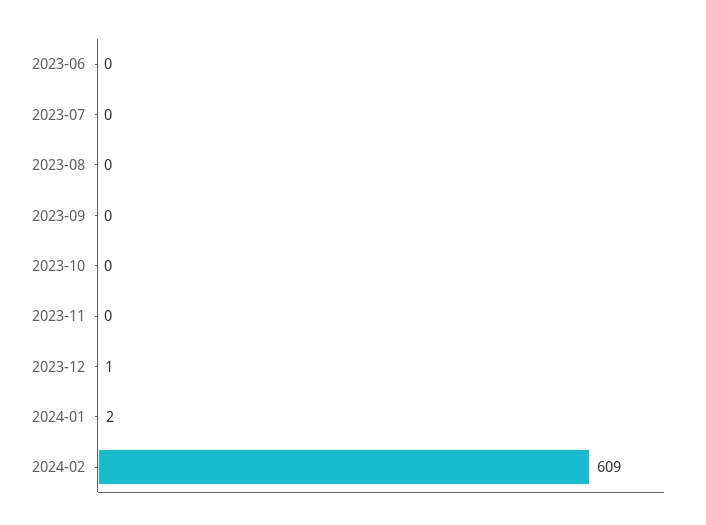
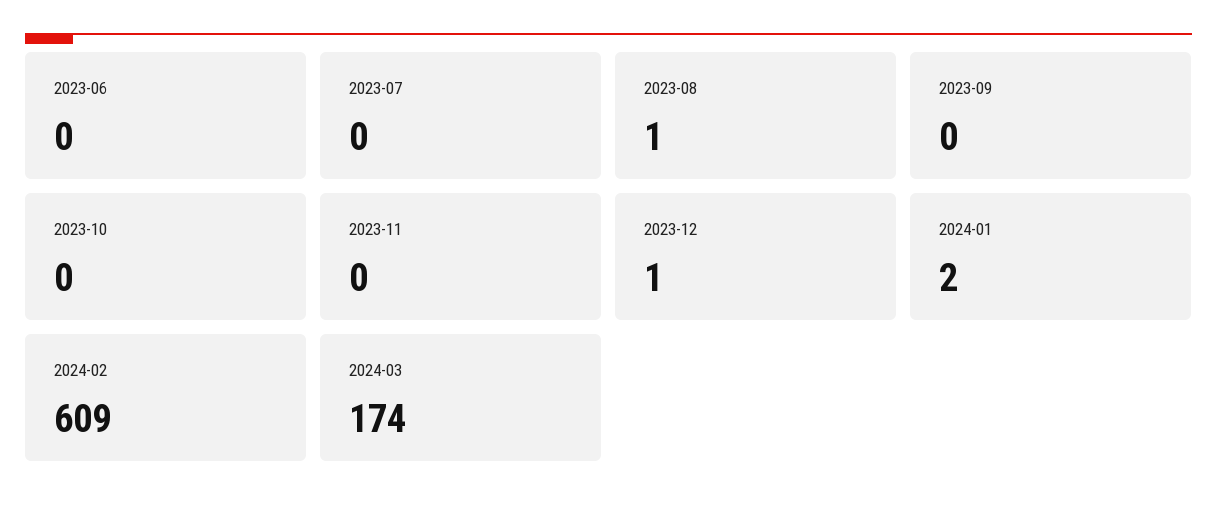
2023-08: 0 -> 1
2024-03: none -> 174

